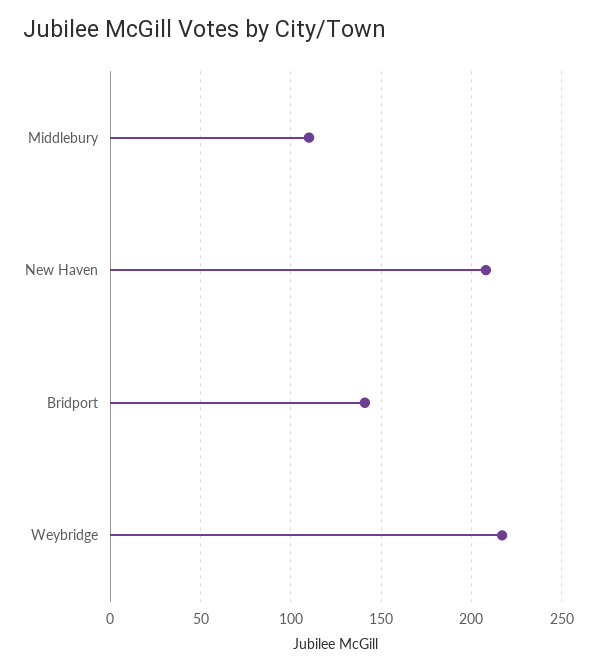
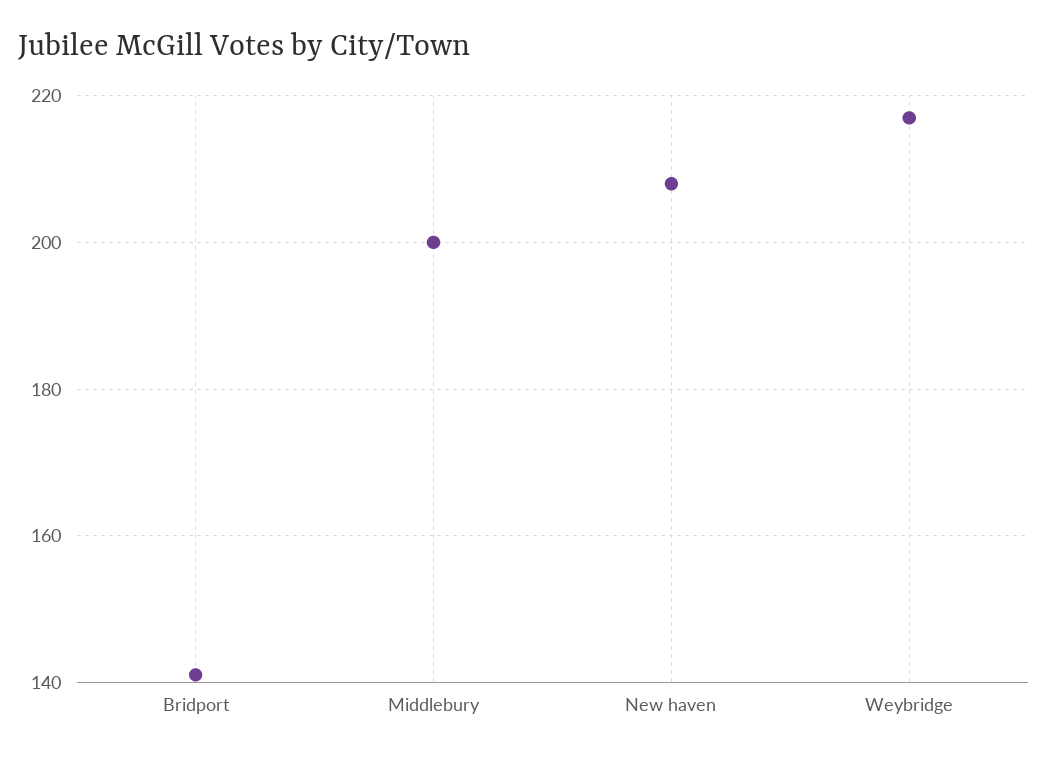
Middlebury: 110 -> 200

